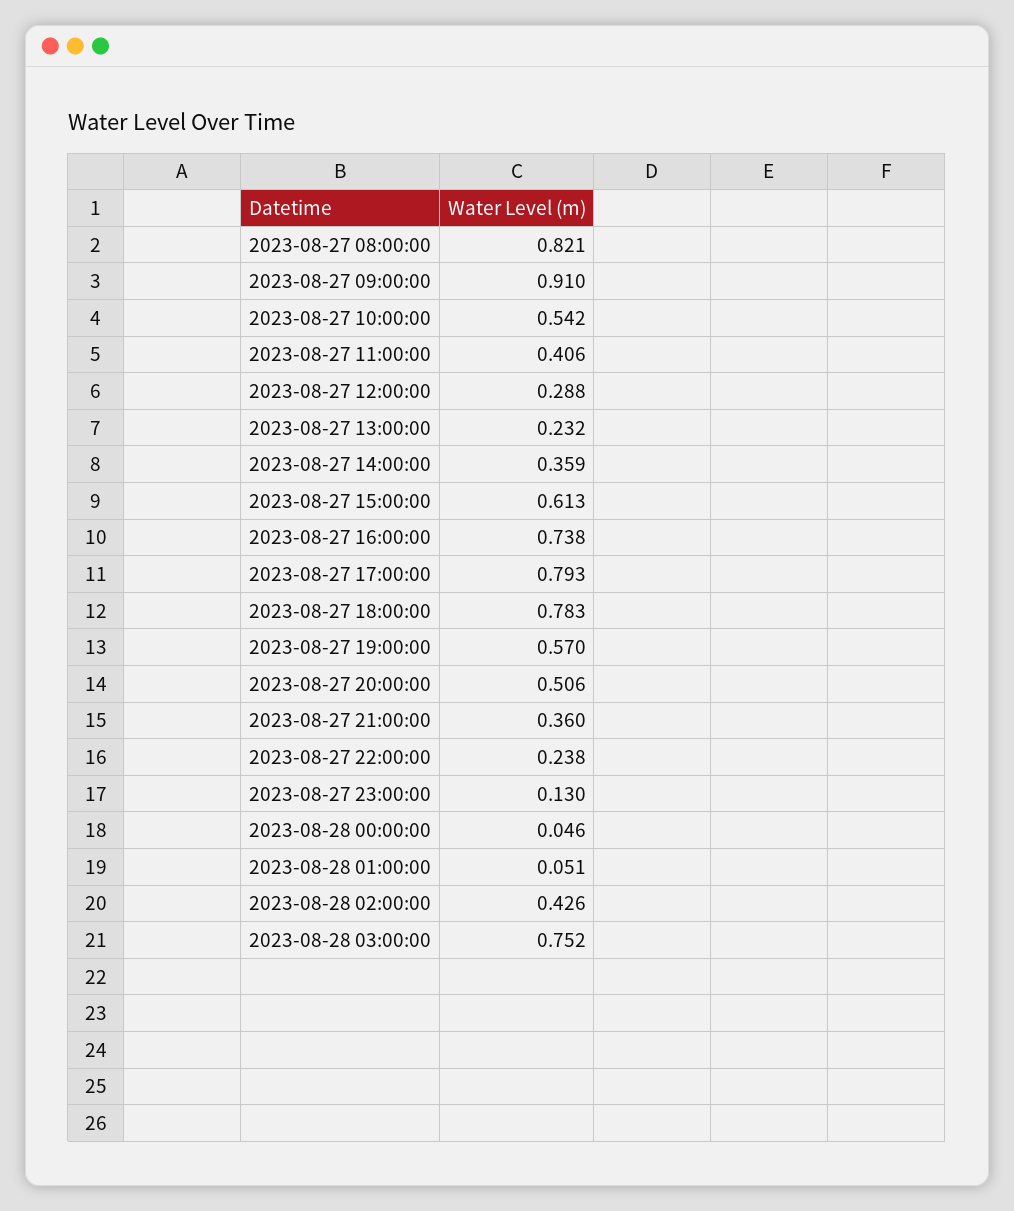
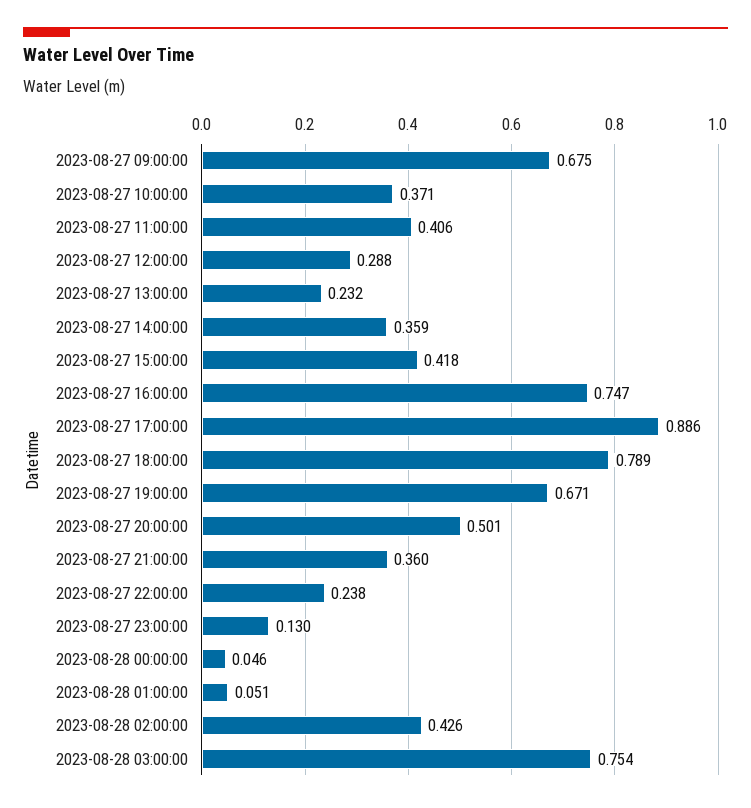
2023-08-27 08:00:00: 0.821 -> none
2023-08-27 09:00:00: 0.91 -> 0.675
2023-08-27 10:00:00: 0.542 -> 0.371
2023-08-27 15:00:00: 0.613 -> 0.418
2023-08-27 16:00:00: 0.738 -> 0.747
2023-08-27 17:00:00: 0.793 -> 0.886
2023-08-27 18:00:00: 0.783 -> 0.789
2023-08-27 19:00:00: 0.57 -> 0.671
2023-08-27 20:00:00: 0.506 -> 0.501
2023-08-28 03:00:00: 0.752 -> 0.754

